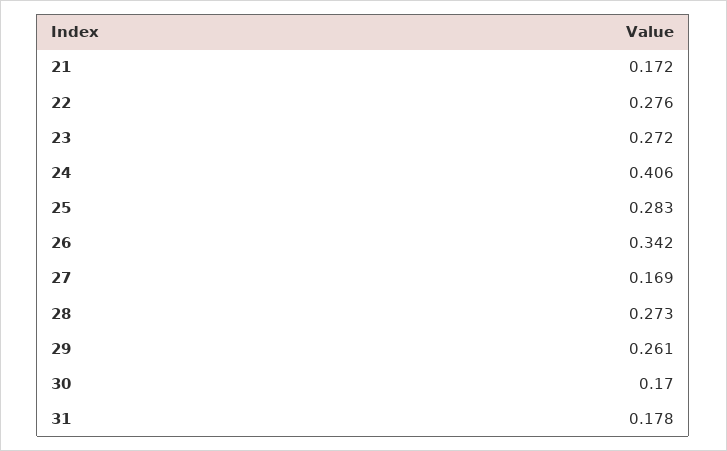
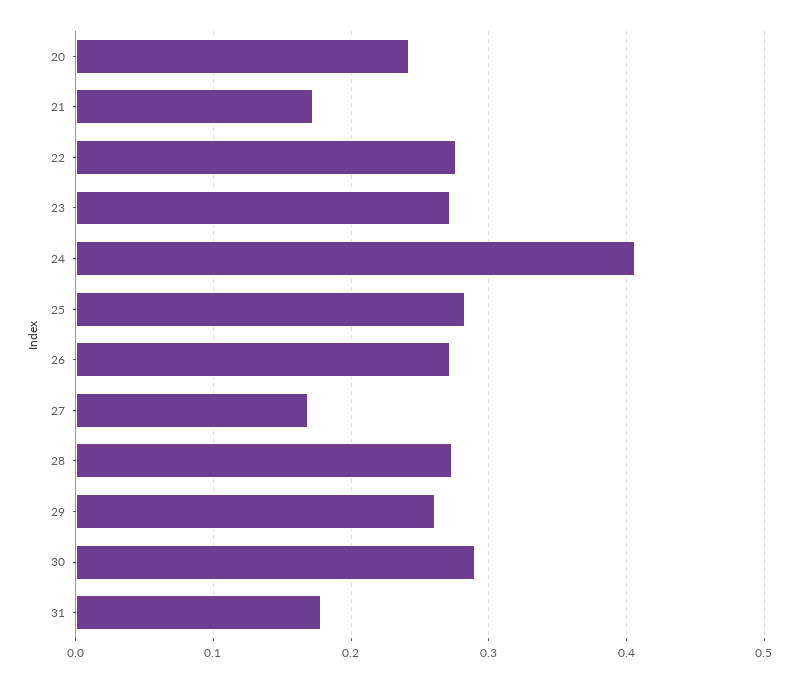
26: 0.342 -> 0.27
30: 0.17 -> 0.29
20: none -> 0.24

